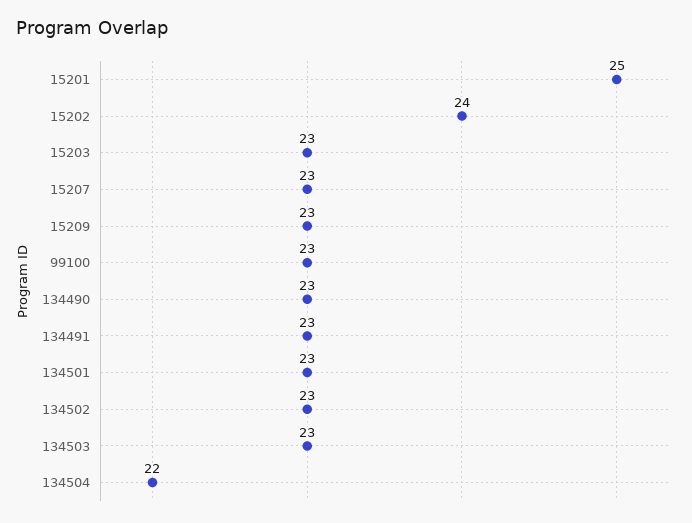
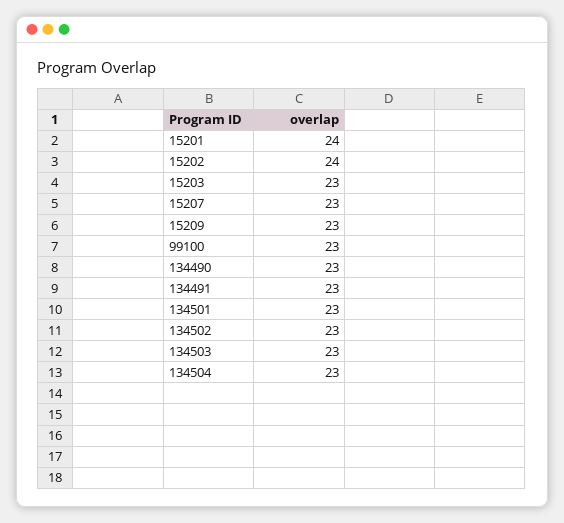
15201: 25 -> 24
134504: 22 -> 23

